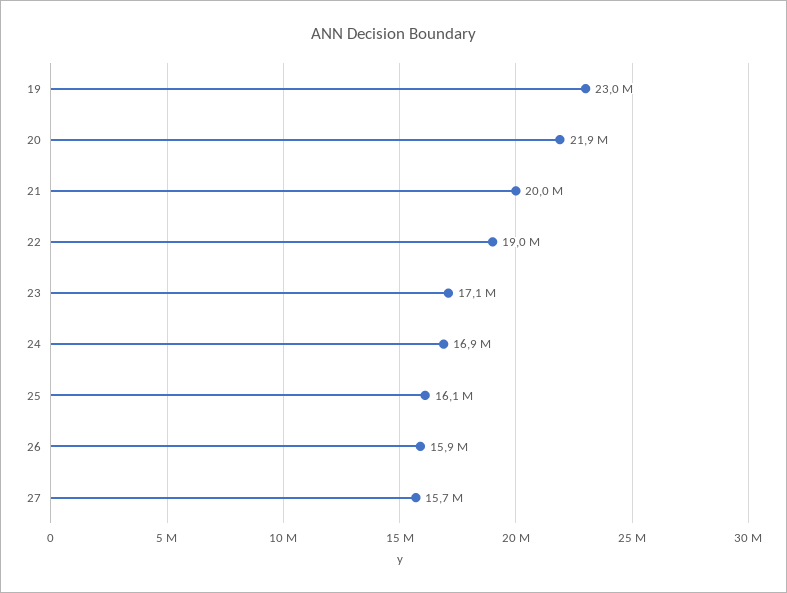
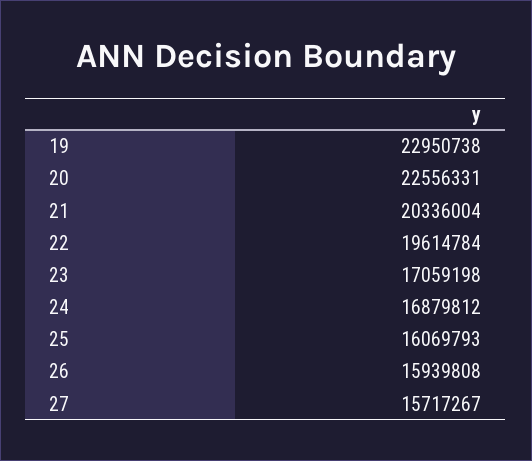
20: 21900000 -> 22556331
21: 20000000 -> 20336004
22: 19000000 -> 19614784

